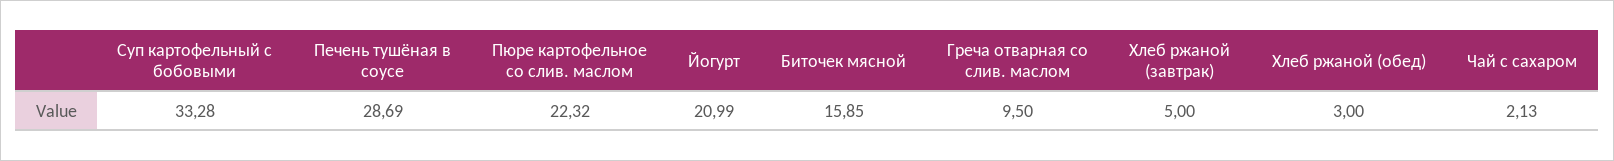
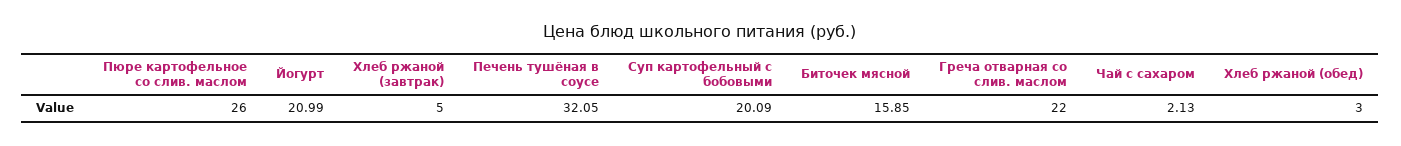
Суп картофельный с бобовыми: 33.28 -> 20.09
Печень тушёная в соусе: 28.69 -> 32.05
Пюре картофельное со слив. маслом: 22.32 -> 26
Греча отварная со слив. маслом: 9.5 -> 22

